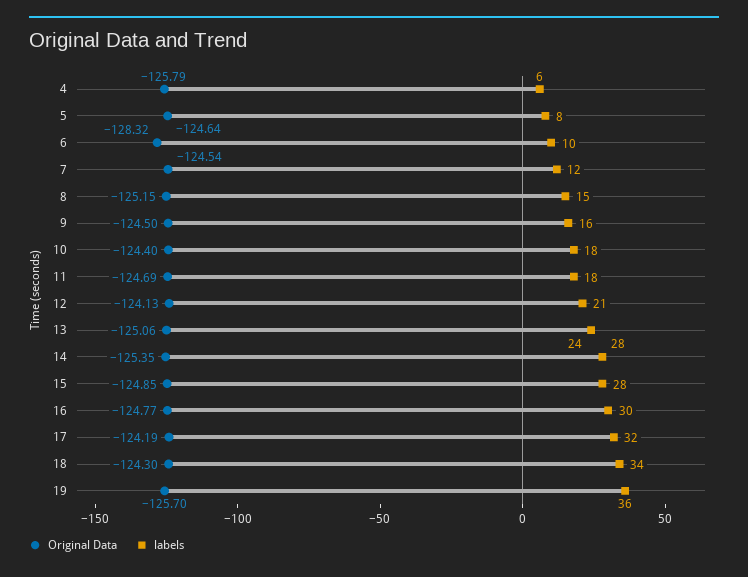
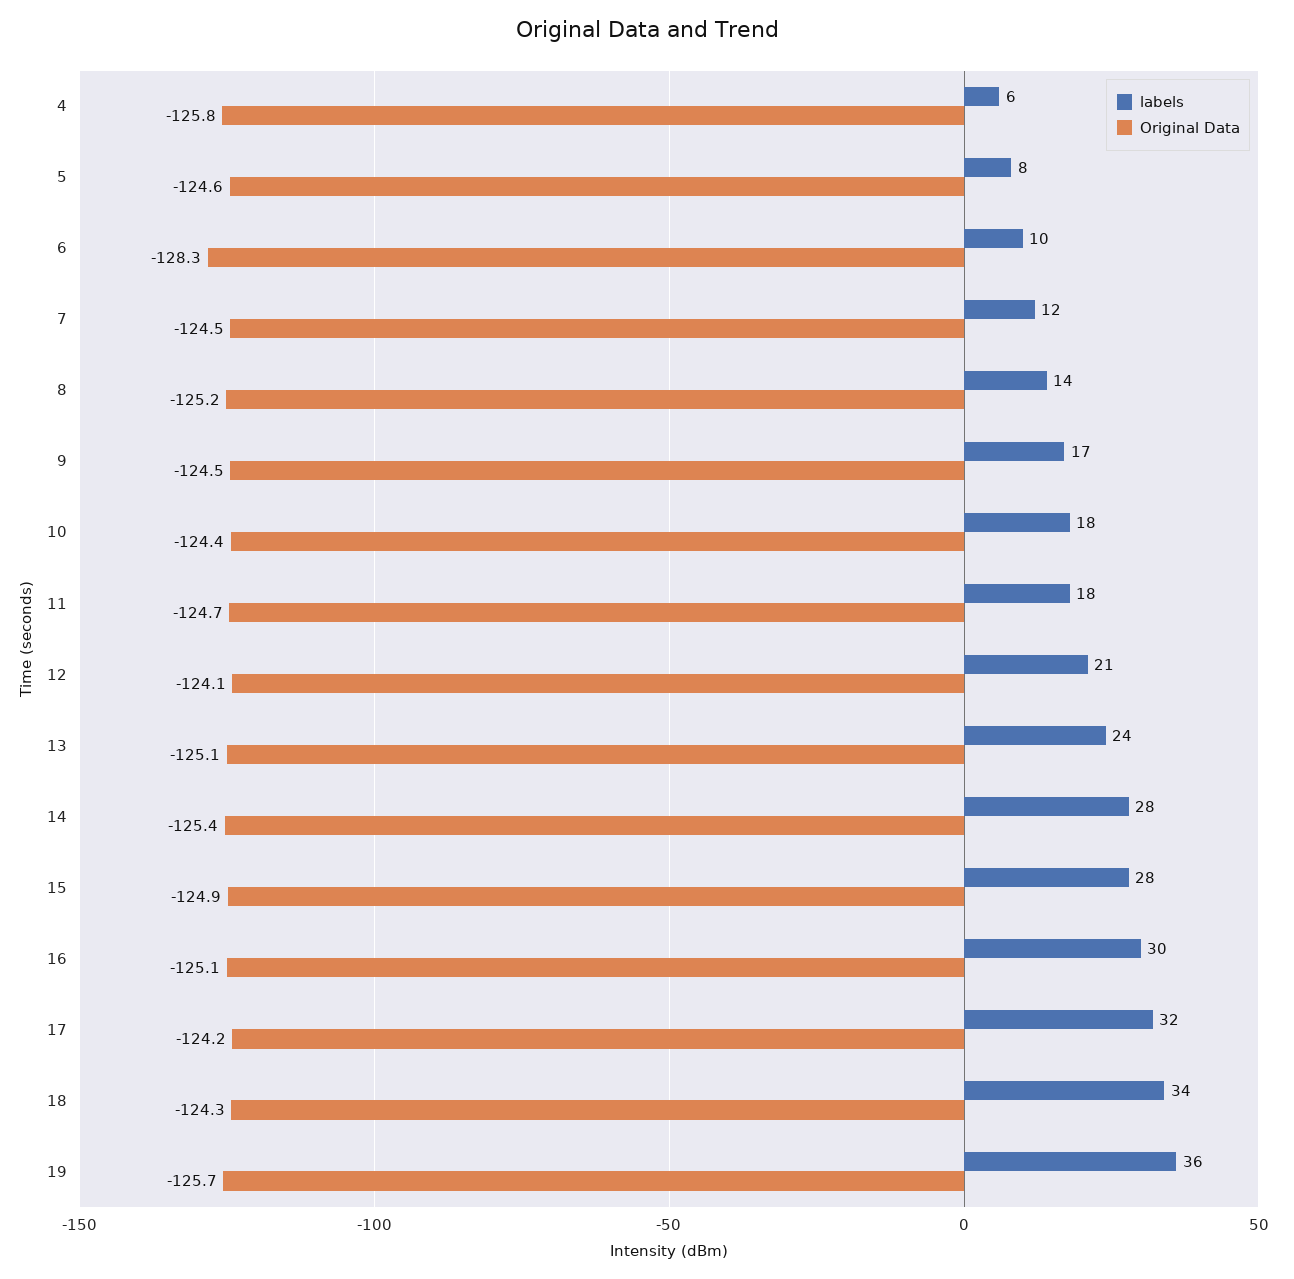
labels, 8: 15 -> 14
labels, 9: 16 -> 17
Original Data, 16: -124.77 -> -125.1

